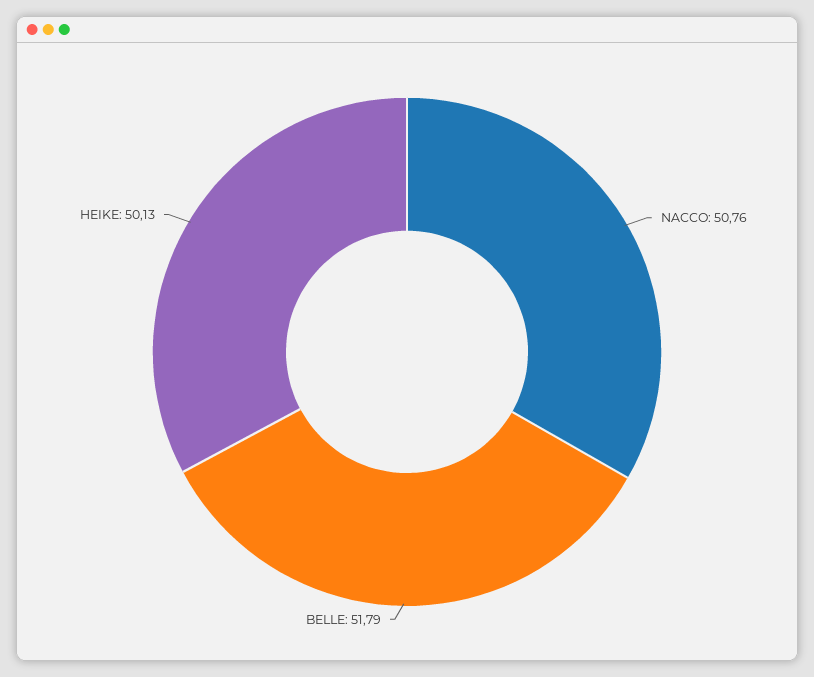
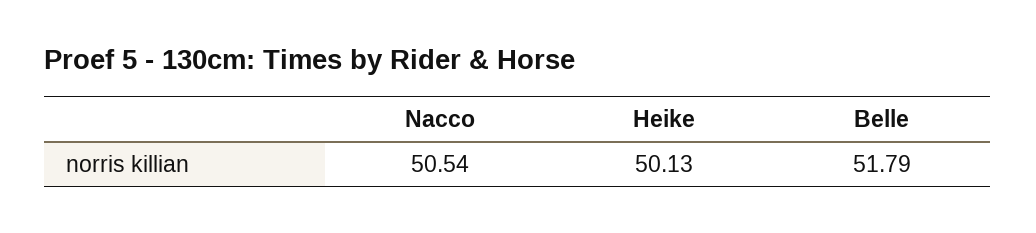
NACCO: 50.76 -> 50.54

